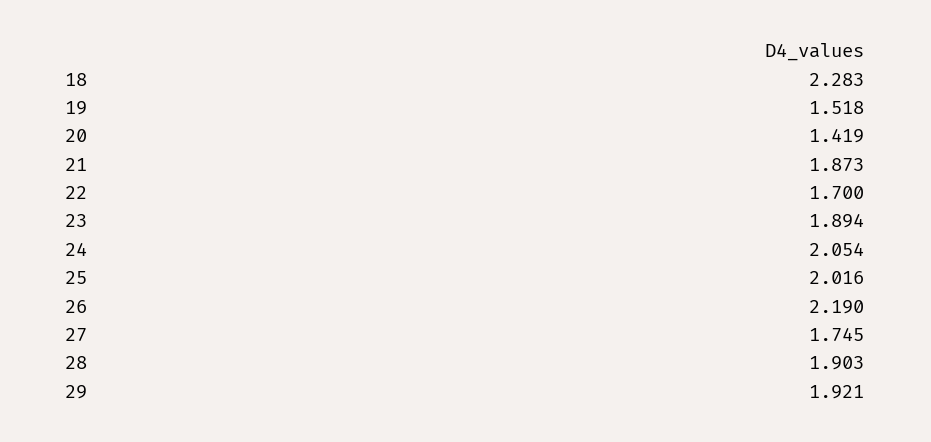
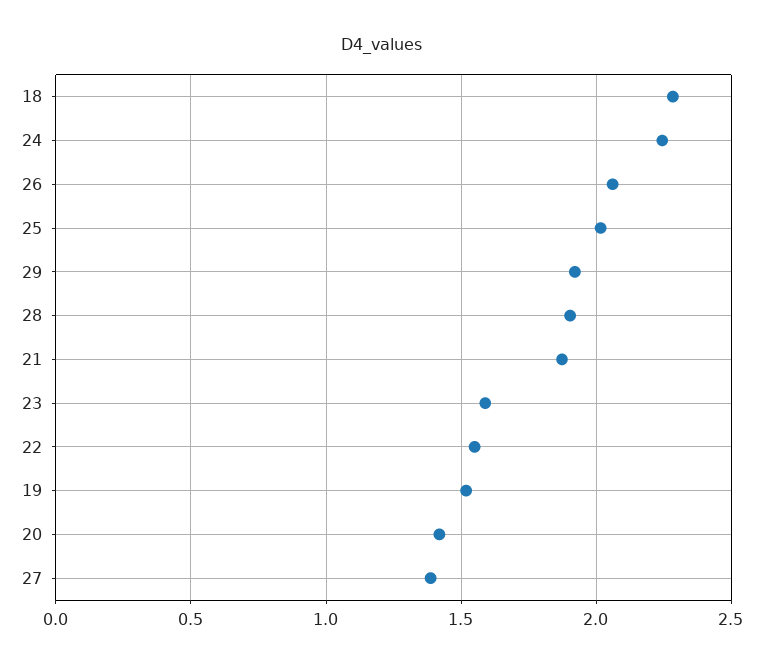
22: 1.7 -> 1.55
23: 1.894 -> 1.6
24: 2.054 -> 2.25
26: 2.19 -> 2.05
27: 1.745 -> 1.4

